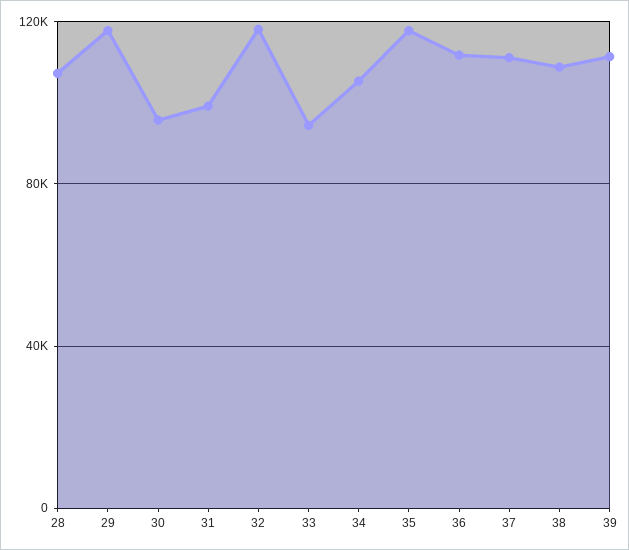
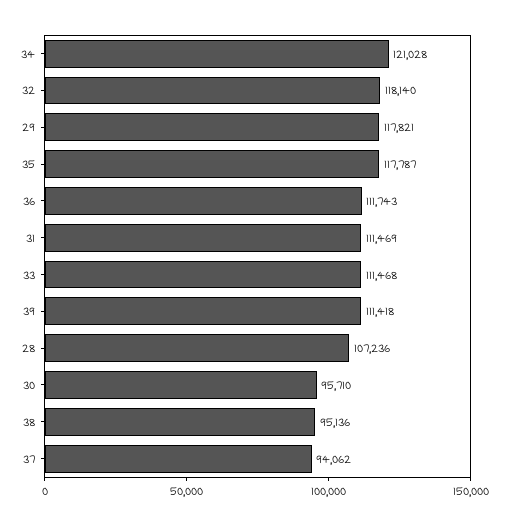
31: 100000 -> 111469
33: 95000 -> 111468
34: 105000 -> 121028
37: 110000 -> 94062
38: 110000 -> 95136

